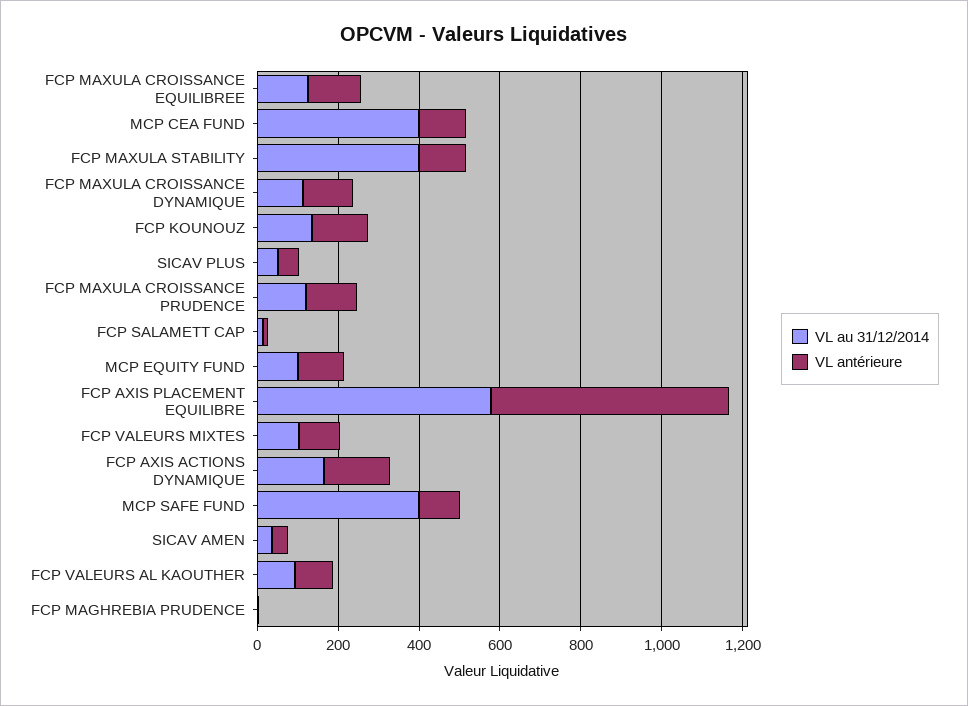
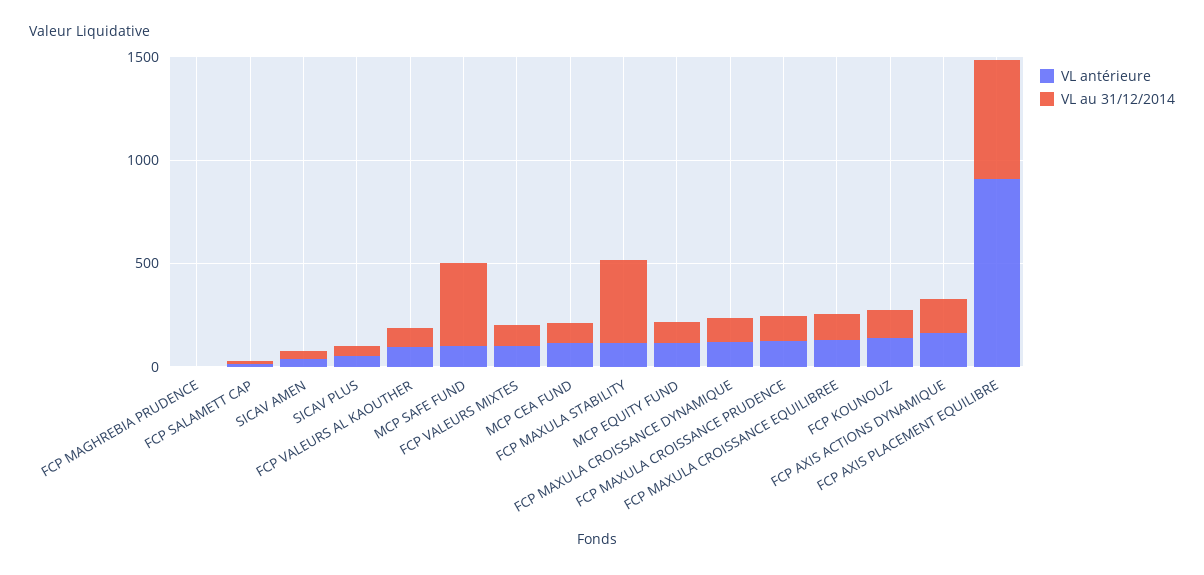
VL au 31/12/2014, MCP CEA FUND: 400 -> 100
VL antérieure, FCP AXIS PLACEMENT EQUILIBRE: 600 -> 900

